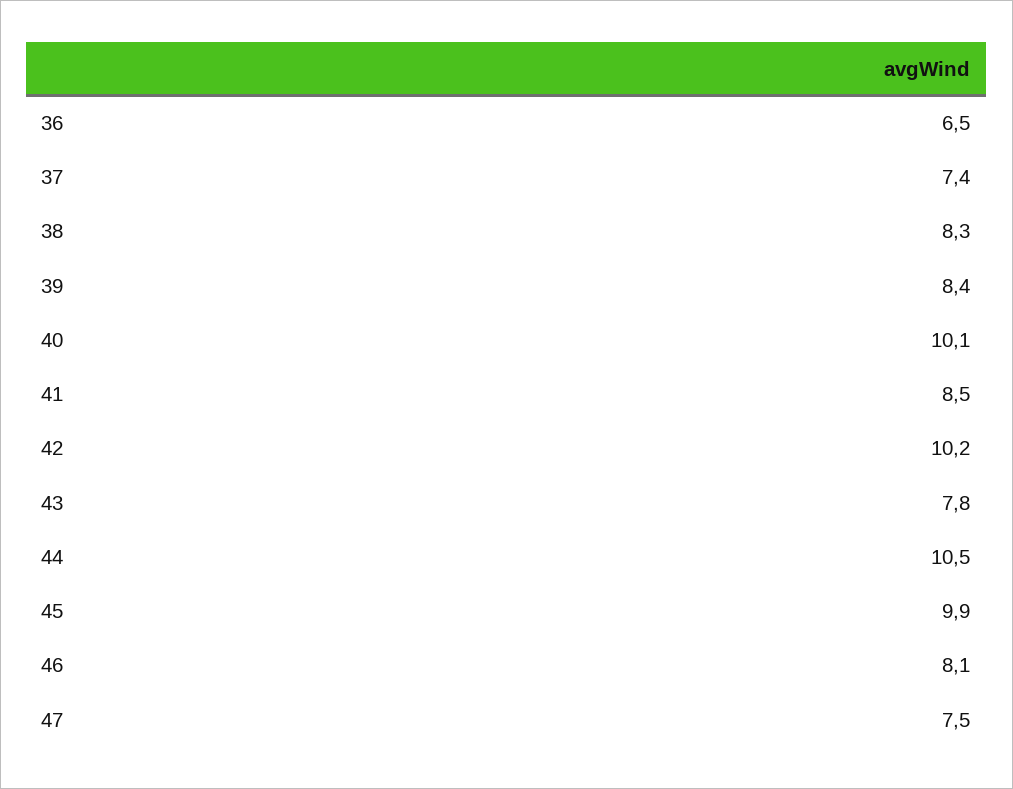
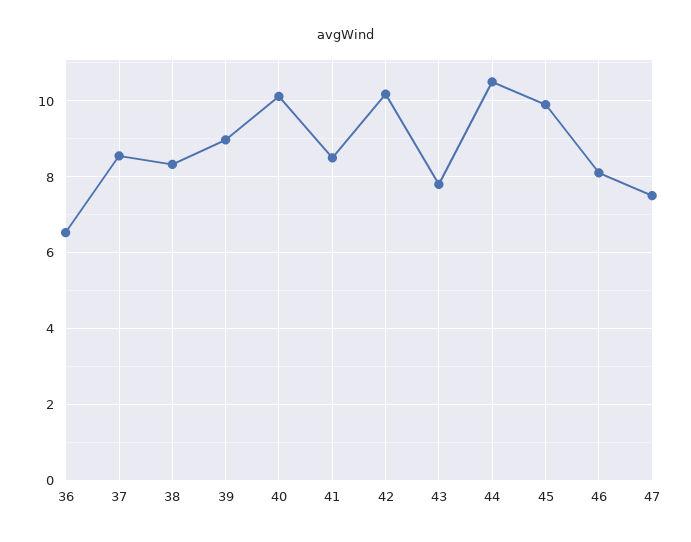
37: 7.4 -> 8.6
39: 8.4 -> 9

